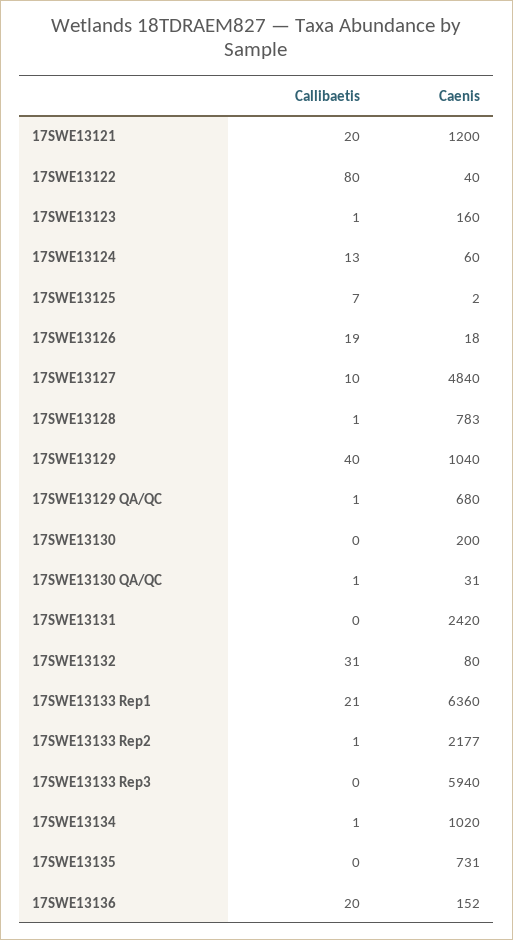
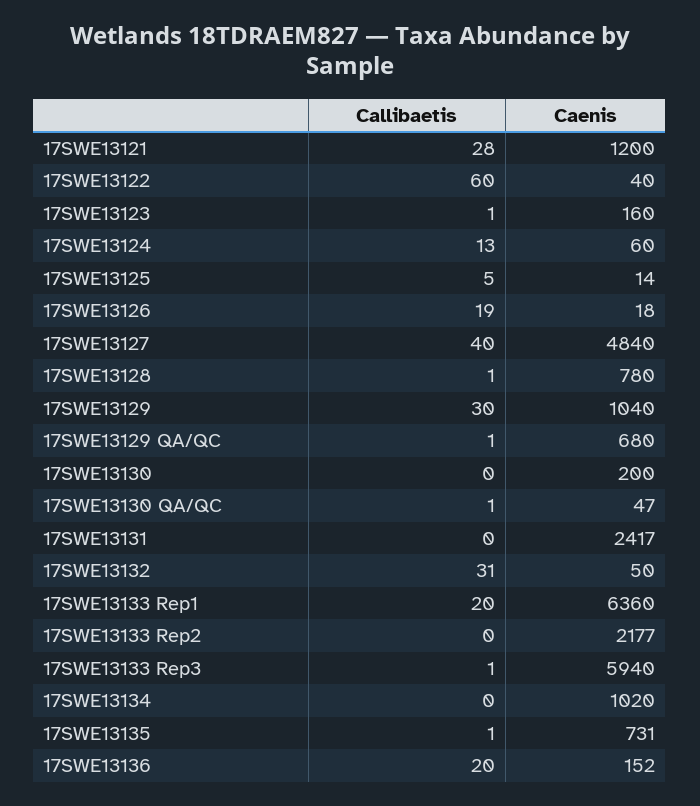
Callibaetis, 17SWE13121: 20 -> 28
Callibaetis, 17SWE13122: 80 -> 60
Callibaetis, 17SWE13125: 7 -> 5
Caenis, 17SWE13125: 2 -> 14
Callibaetis, 17SWE13127: 10 -> 40
Caenis, 17SWE13128: 783 -> 780
Callibaetis, 17SWE13129: 40 -> 30
Caenis, 17SWE13130 QA/QC: 31 -> 47
Caenis, 17SWE13131: 2420 -> 2417
Caenis, 17SWE13132: 80 -> 50
Callibaetis, 17SWE13133 Rep1: 21 -> 20
Callibaetis, 17SWE13133 Rep2: 1 -> 0
Callibaetis, 17SWE13133 Rep3: 0 -> 1
Callibaetis, 17SWE13134: 1 -> 0
Callibaetis, 17SWE13135: 0 -> 1

